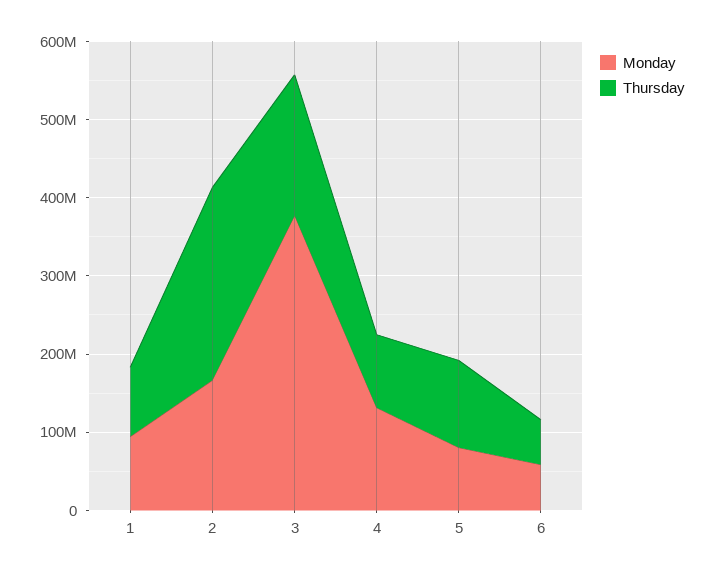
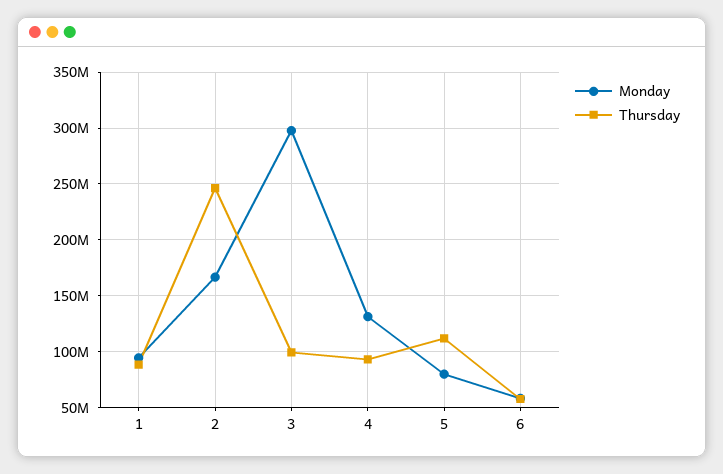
Monday, 3: 380000000 -> 300000000
Thursday, 3: 180000000 -> 100000000

